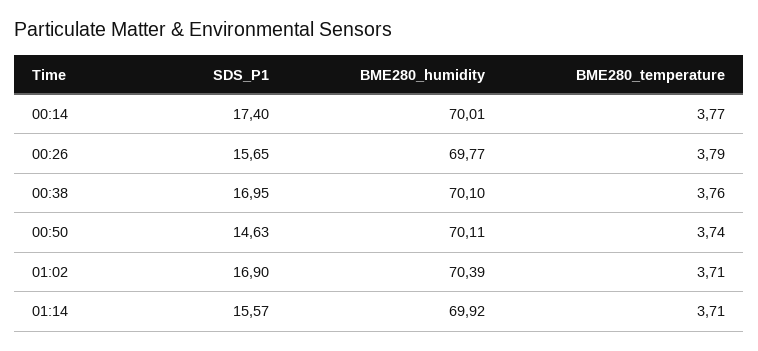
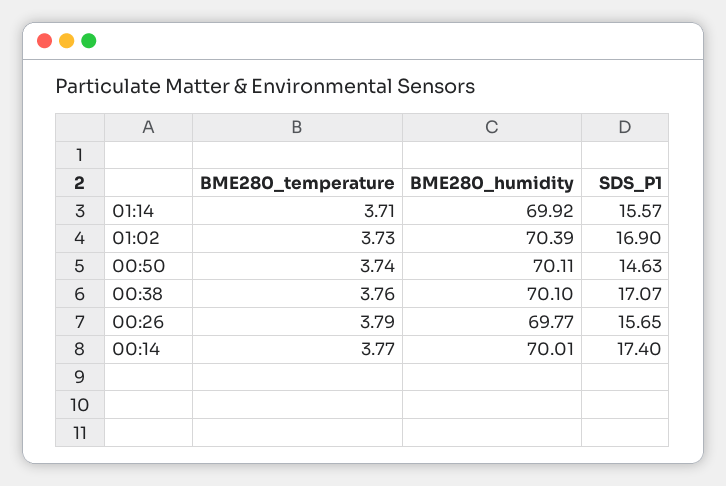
SDS_P1, 00:38: 16.95 -> 17.07
BME280_temperature, 01:02: 3.71 -> 3.73

